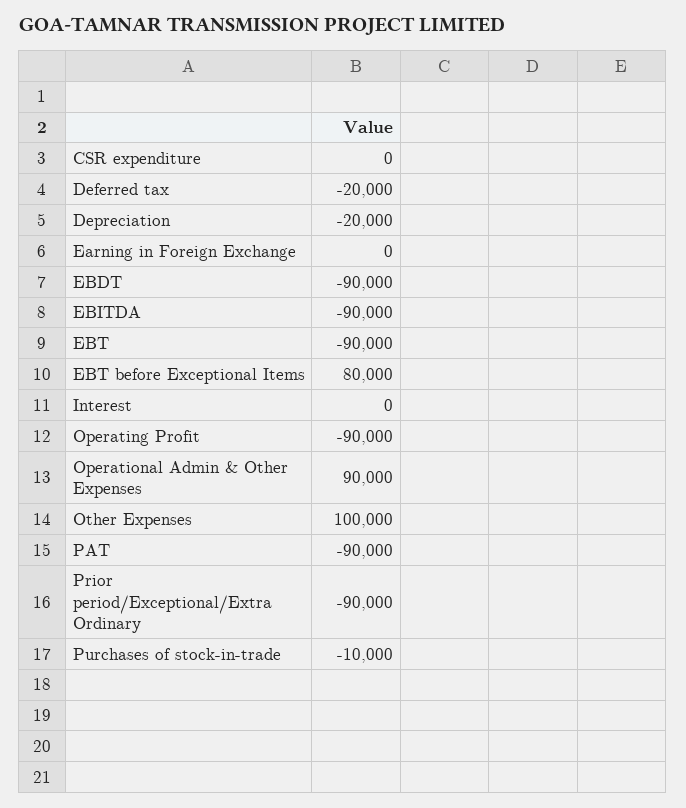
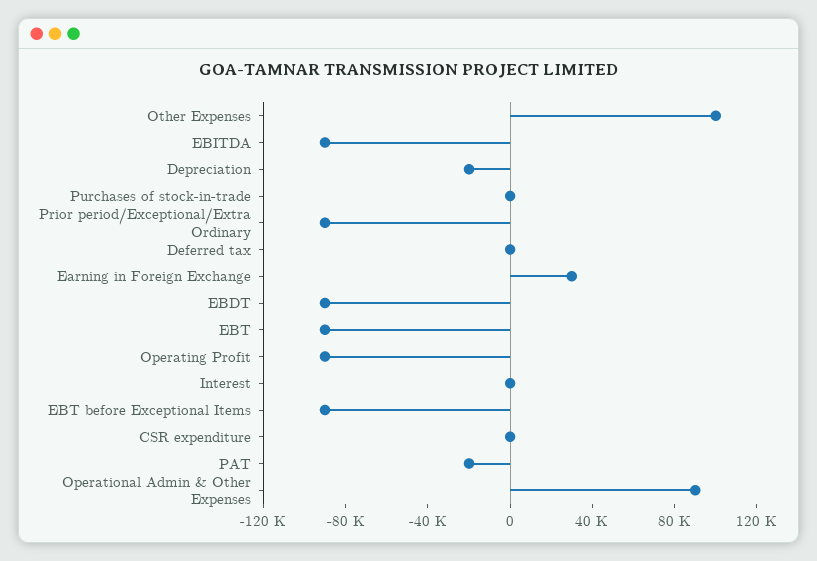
Deferred tax: -20000 -> 0
Earning in Foreign Exchange: 0 -> 30000
EBT before Exceptional Items: 80000 -> -90000
PAT: -90000 -> -20000
Purchases of stock-in-trade: -10000 -> 0

